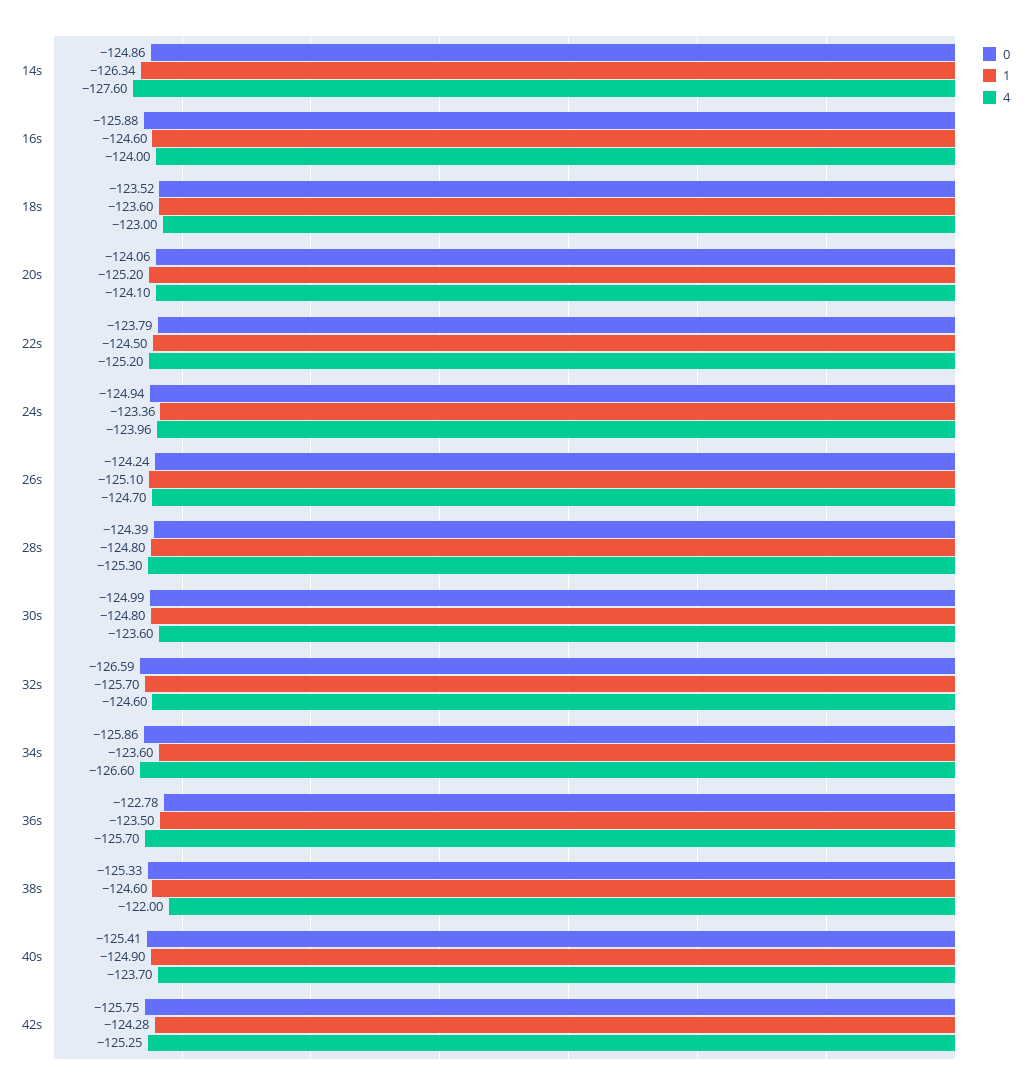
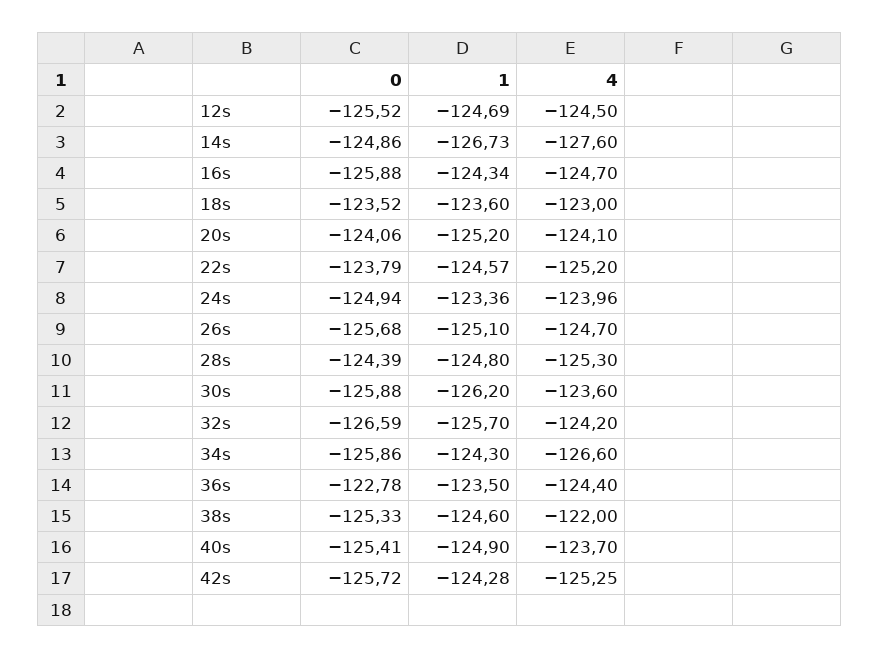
1, 14s: -126.34 -> -126.73
1, 16s: -124.6 -> -124.34
4, 16s: -124 -> -124.7
1, 22s: -124.5 -> -124.57
0, 26s: -124.24 -> -125.68
0, 30s: -124.99 -> -125.88
1, 30s: -124.8 -> -126.2
4, 32s: -124.6 -> -124.2
1, 34s: -123.6 -> -124.3
4, 36s: -125.7 -> -124.4
0, 42s: -125.75 -> -125.72
0, 12s: none -> -125.52
1, 12s: none -> -124.69
4, 12s: none -> -124.5

